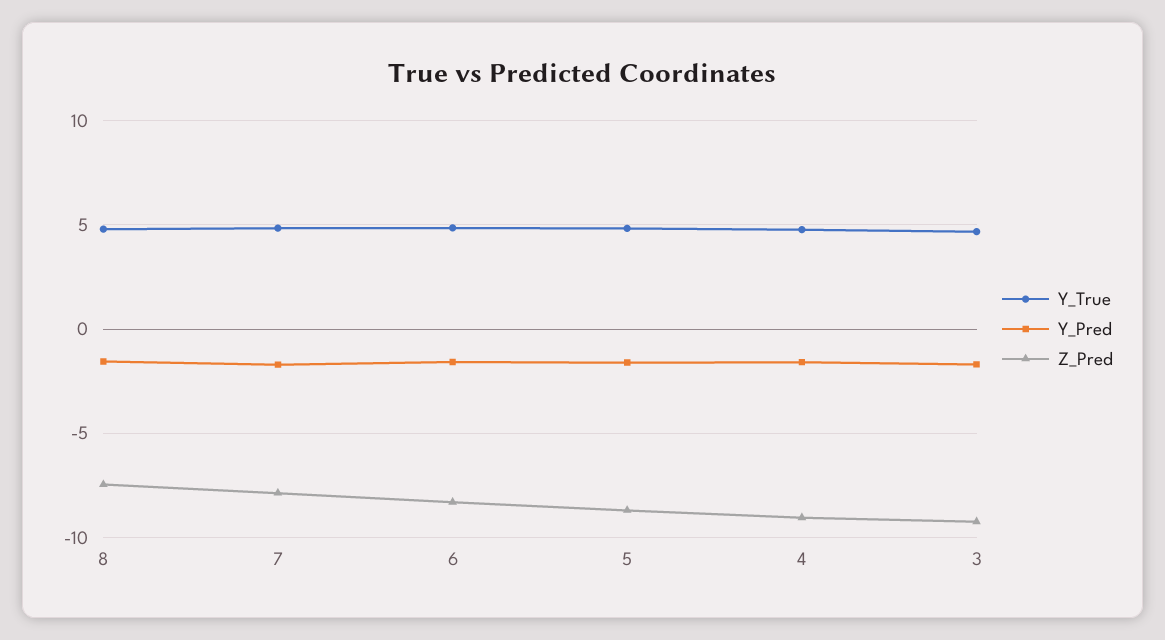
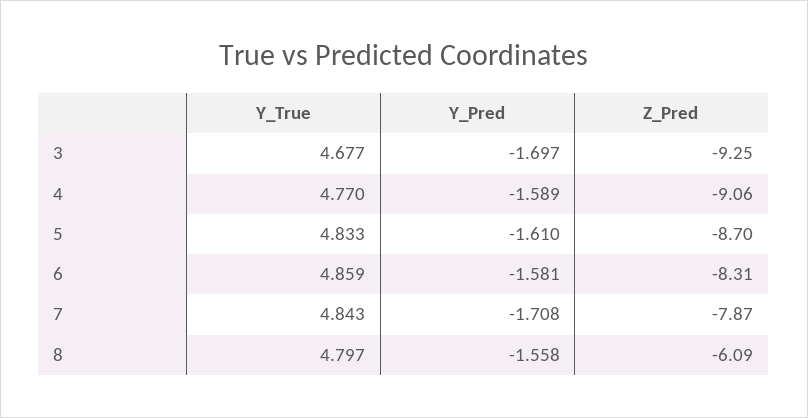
Z_Pred, 8: -7.5 -> -6.09

